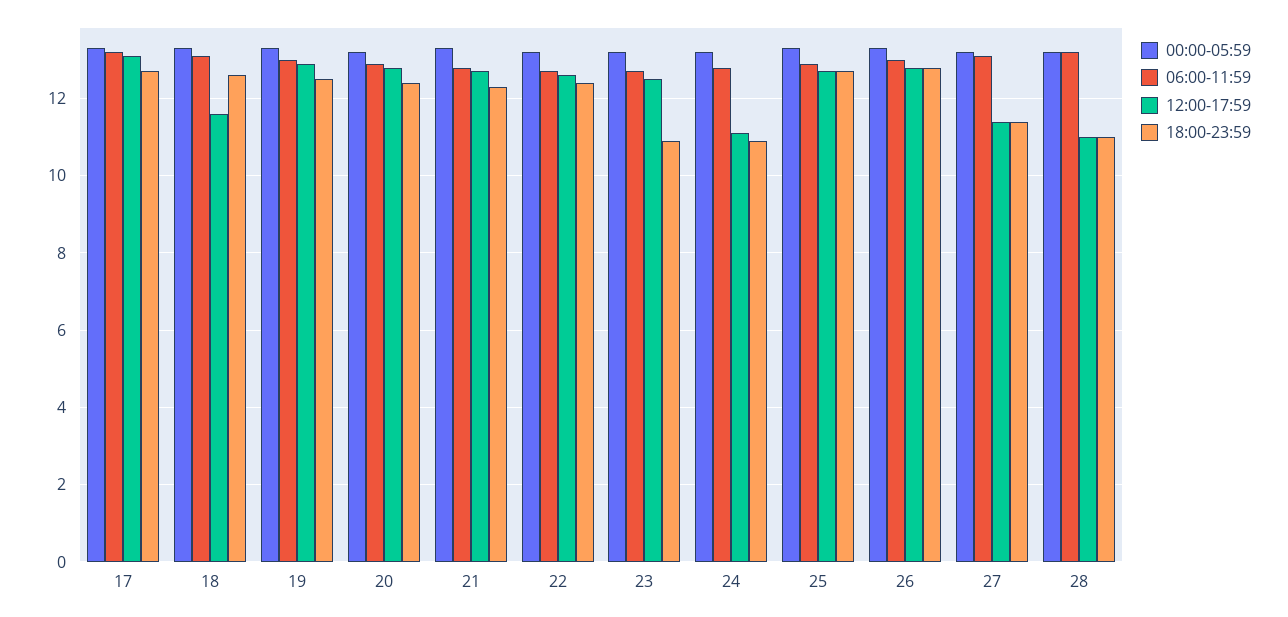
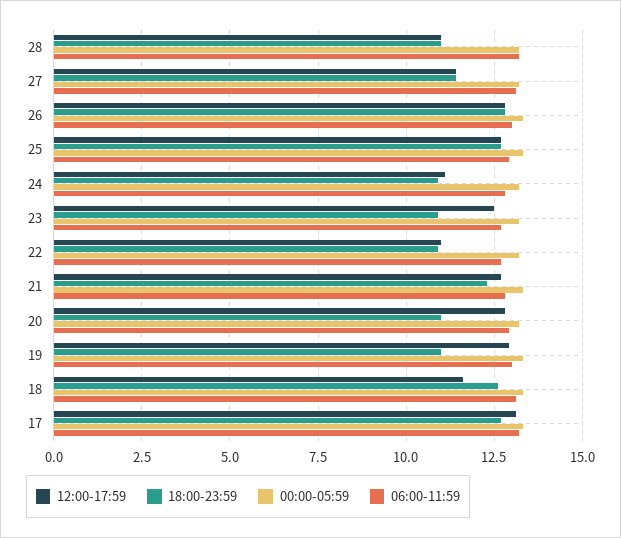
18:00-23:59, 19: 12.5 -> 11
18:00-23:59, 20: 12.5 -> 11
12:00-17:59, 22: 12.5 -> 11
18:00-23:59, 22: 12.5 -> 11

